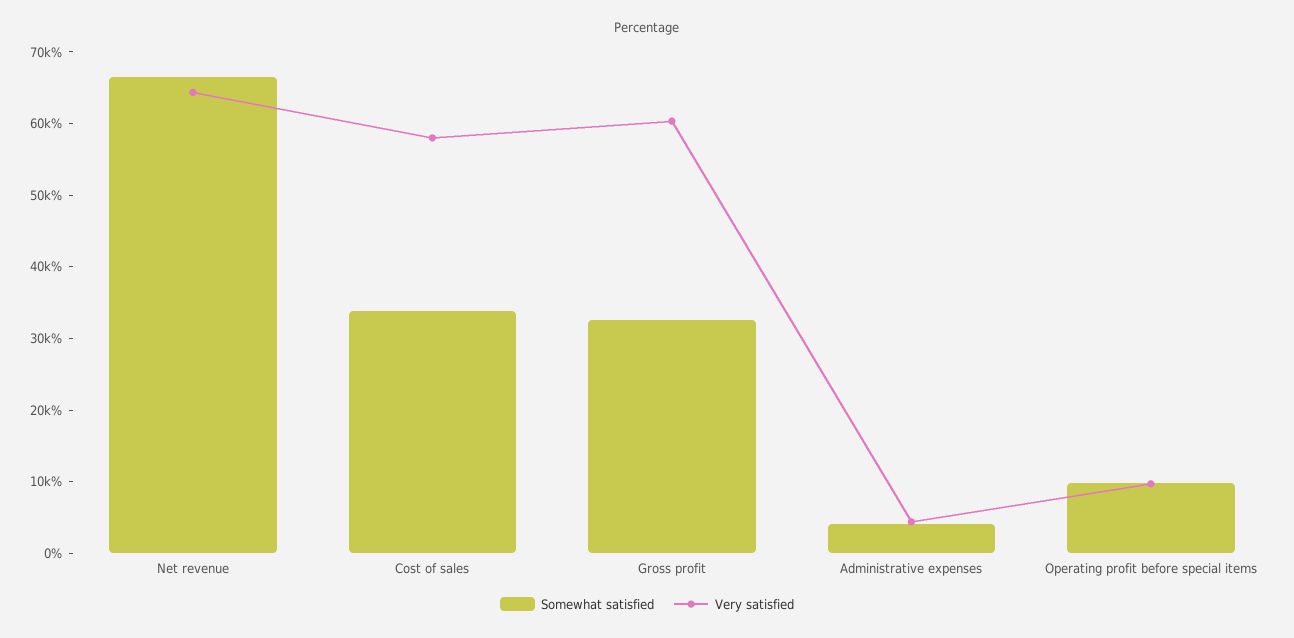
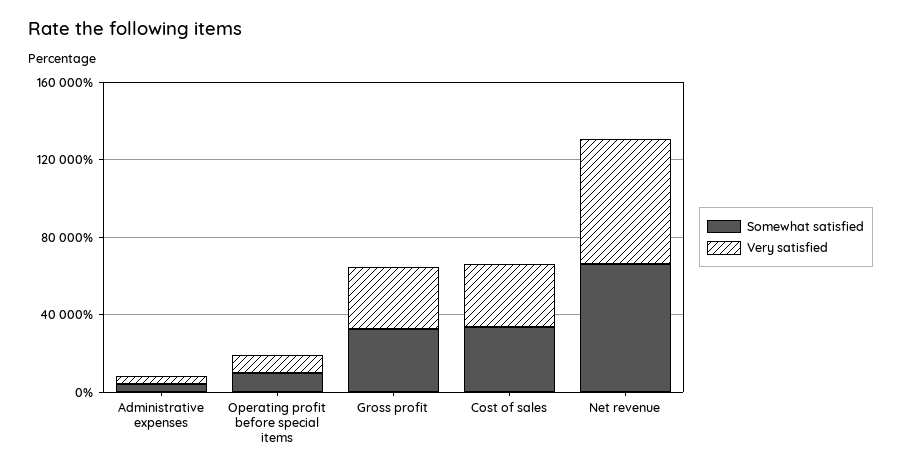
Very satisfied, Cost of sales: 58000 -> 30000
Very satisfied, Gross profit: 60000 -> 30000

